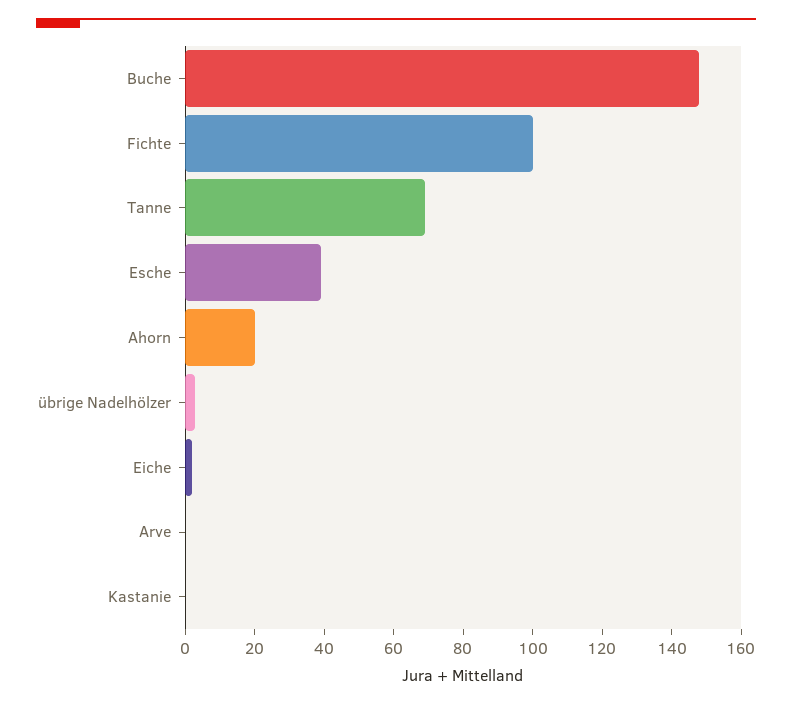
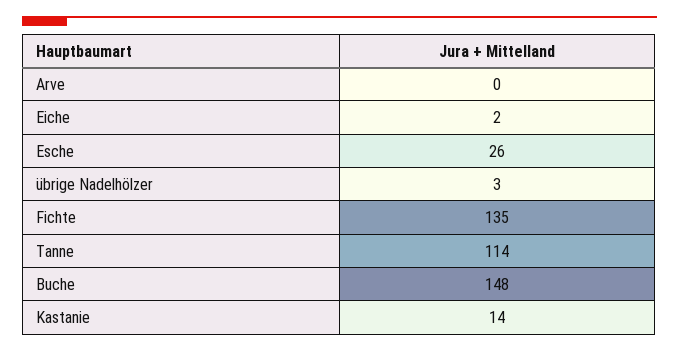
Fichte: 100 -> 135
Tanne: 70 -> 114
Esche: 40 -> 26
Ahorn: 20 -> none
Kastanie: 0 -> 14

